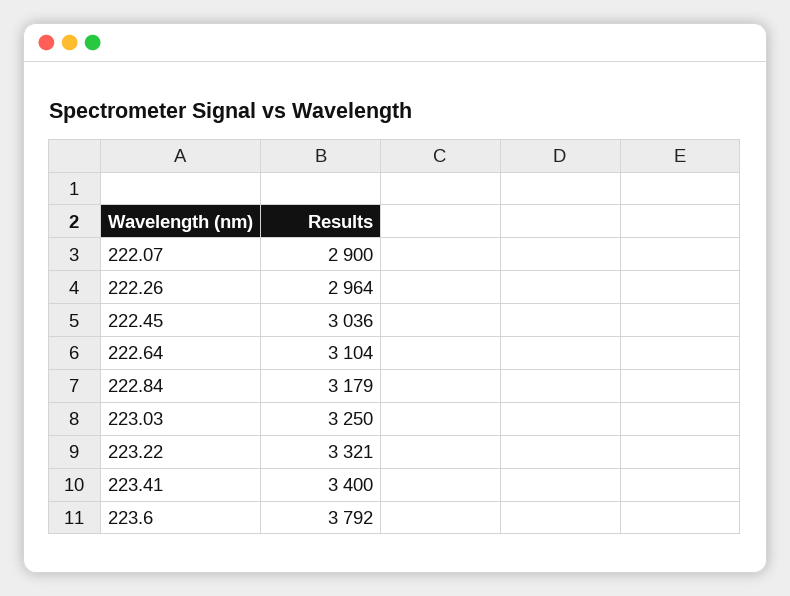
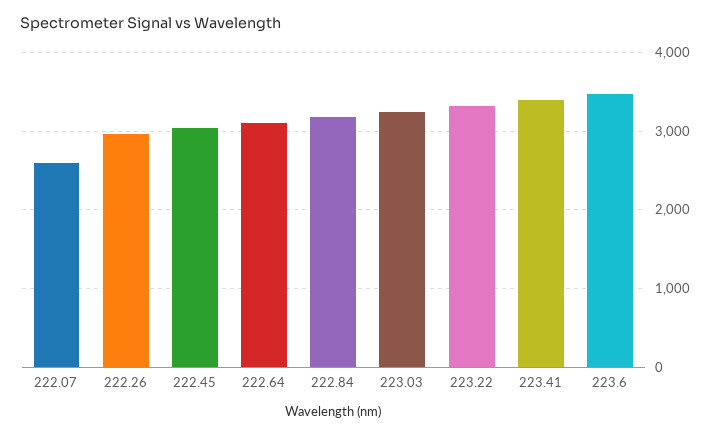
222.07: 2900 -> 2600
223.6: 3792 -> 3500

